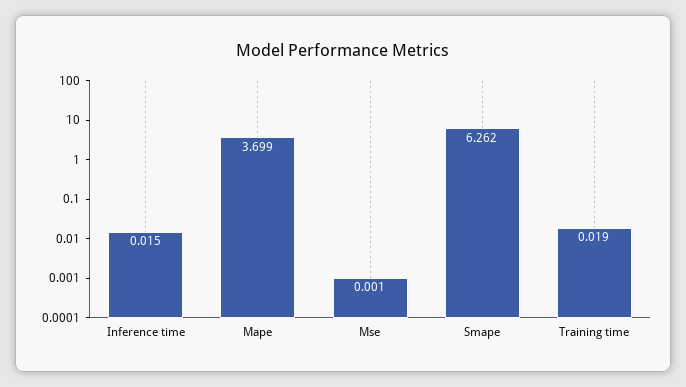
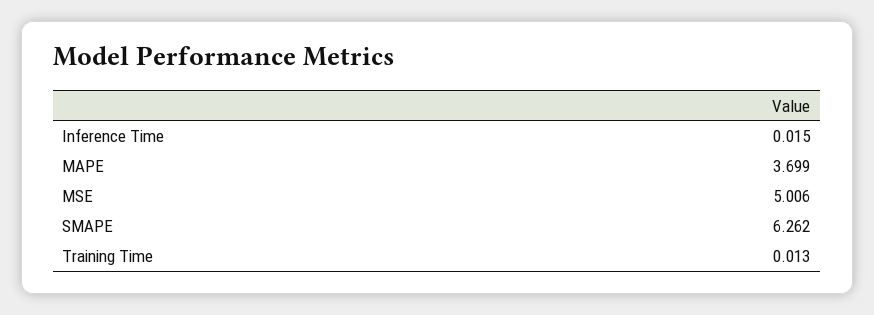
Mse: 0.001 -> 5.006
Training time: 0.019 -> 0.013

